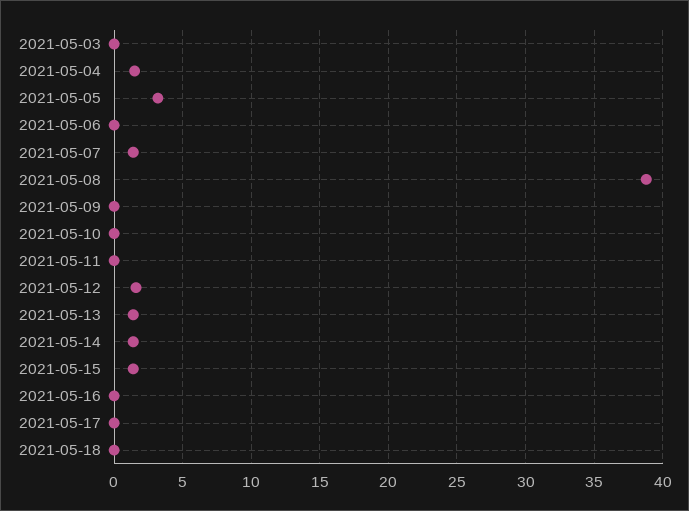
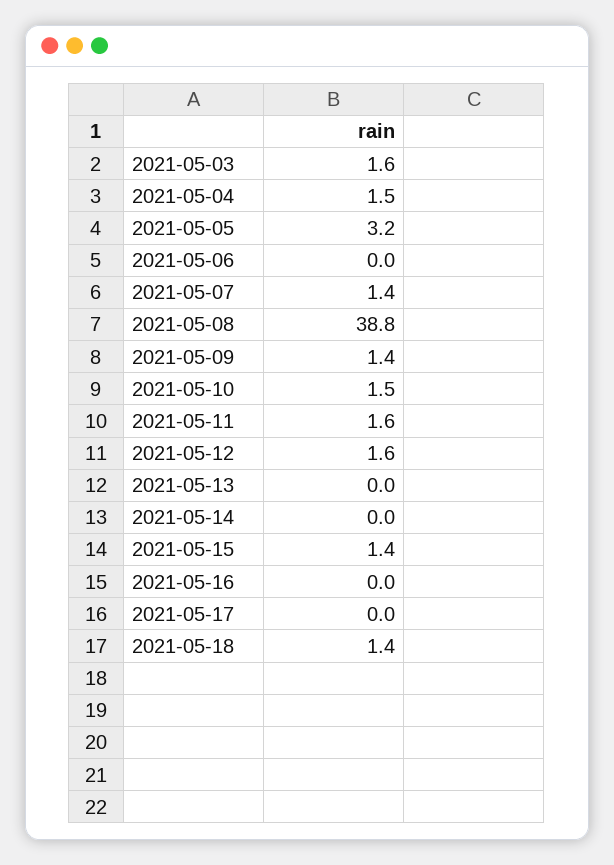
2021-05-03: 0 -> 1.6
2021-05-09: 0 -> 1.4
2021-05-10: 0 -> 1.5
2021-05-11: 0 -> 1.6
2021-05-13: 1.5 -> 0
2021-05-14: 1.5 -> 0
2021-05-18: 0 -> 1.4

